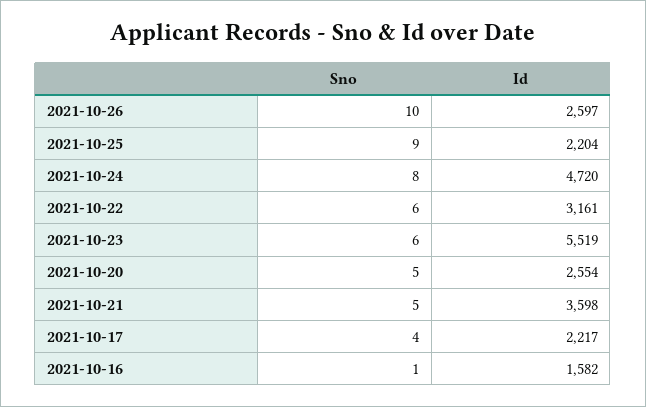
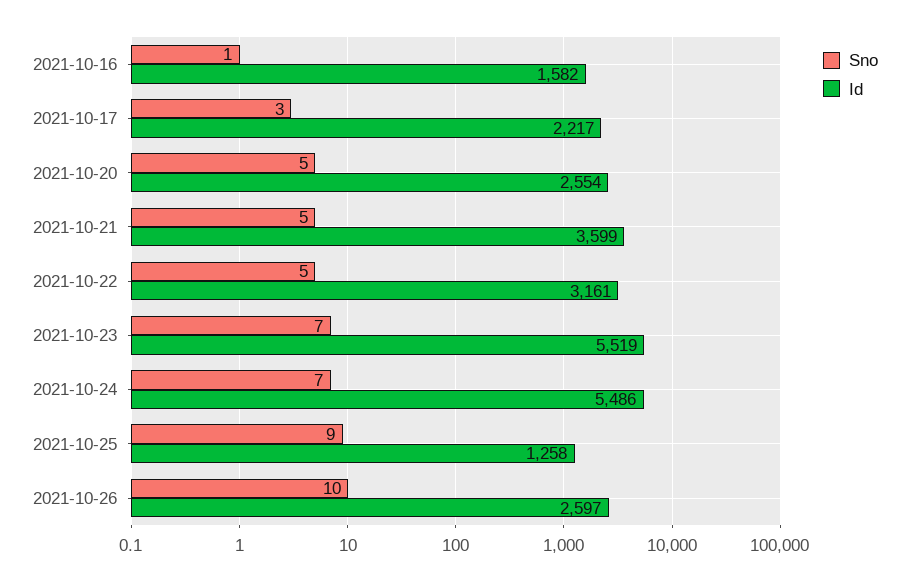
Id, 2021-10-25: 2204 -> 1258
Sno, 2021-10-24: 8 -> 7
Id, 2021-10-24: 4720 -> 5486
Sno, 2021-10-22: 6 -> 5
Sno, 2021-10-23: 6 -> 7
Id, 2021-10-21: 3598 -> 3599
Sno, 2021-10-17: 4 -> 3

